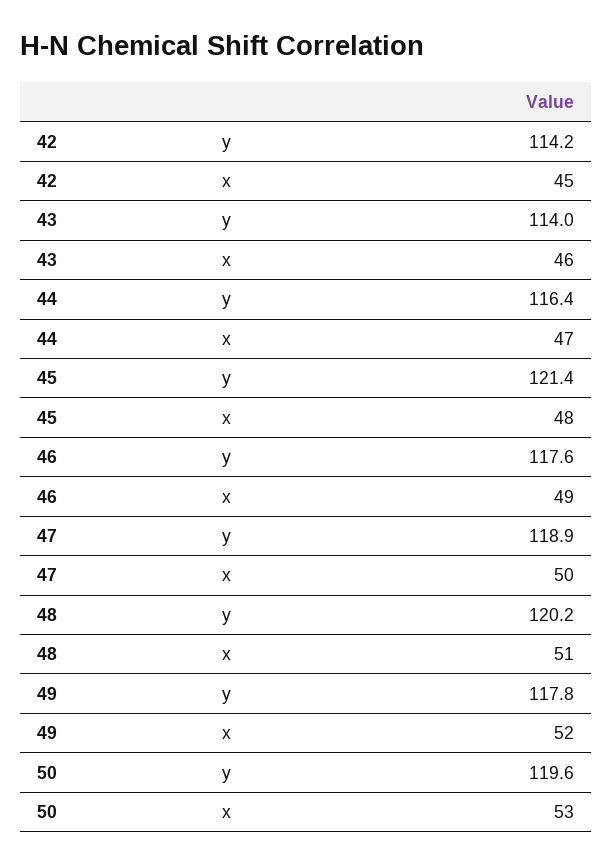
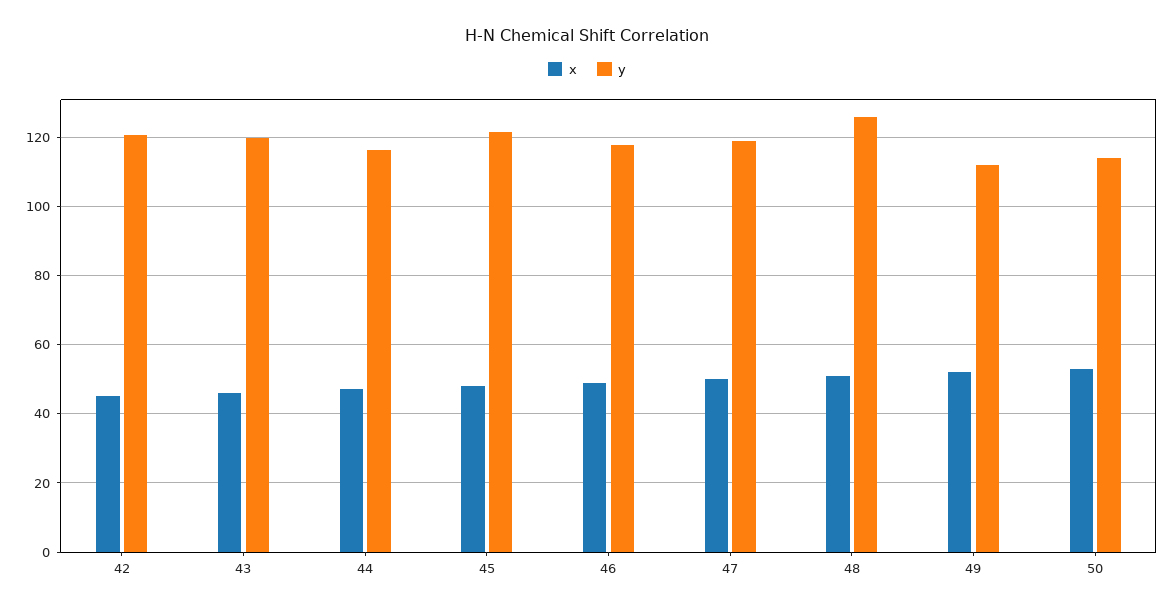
y, 42: 114.2 -> 120
y, 43: 114 -> 120
y, 48: 120.2 -> 126
y, 49: 117.8 -> 112
y, 50: 119.6 -> 114

